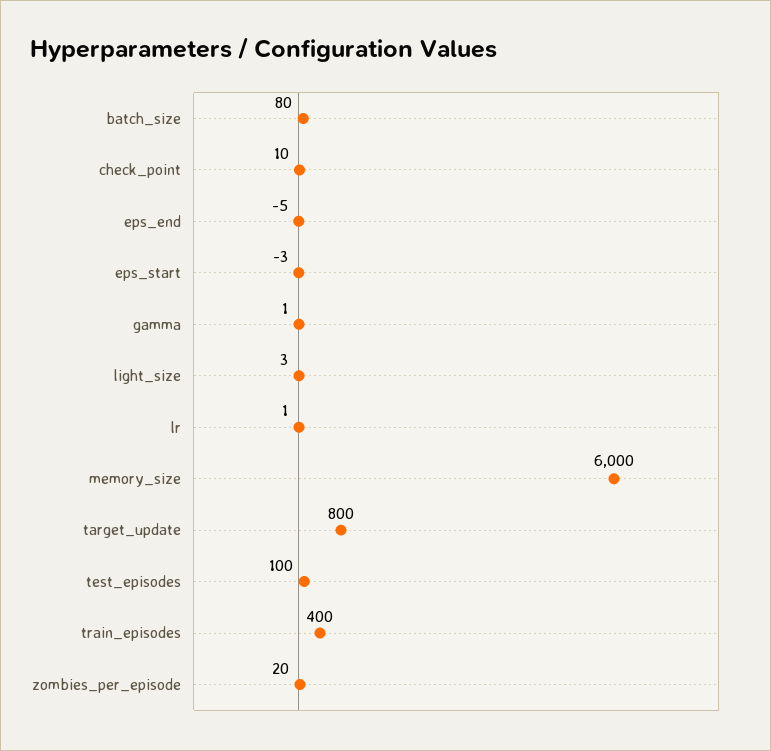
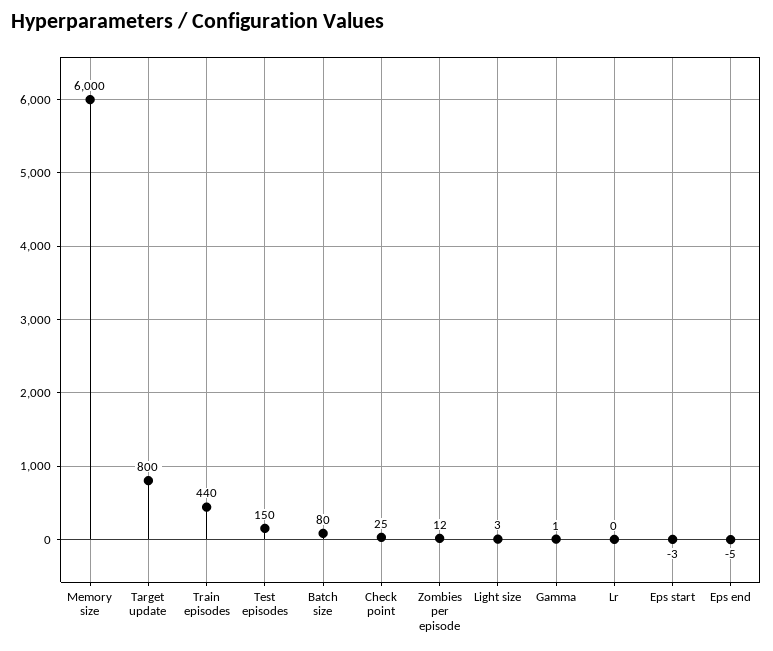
check_point: 10 -> 25
lr: 1 -> 0
test_episodes: 100 -> 150
train_episodes: 400 -> 440
zombies_per_episode: 20 -> 12

